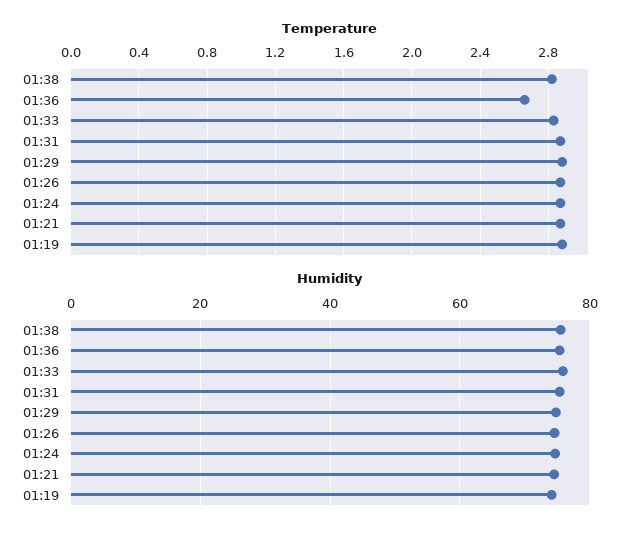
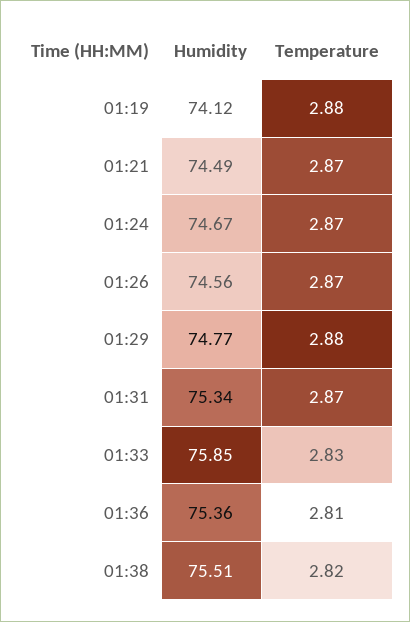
Temperature, 01:36: 2.65 -> 2.81

